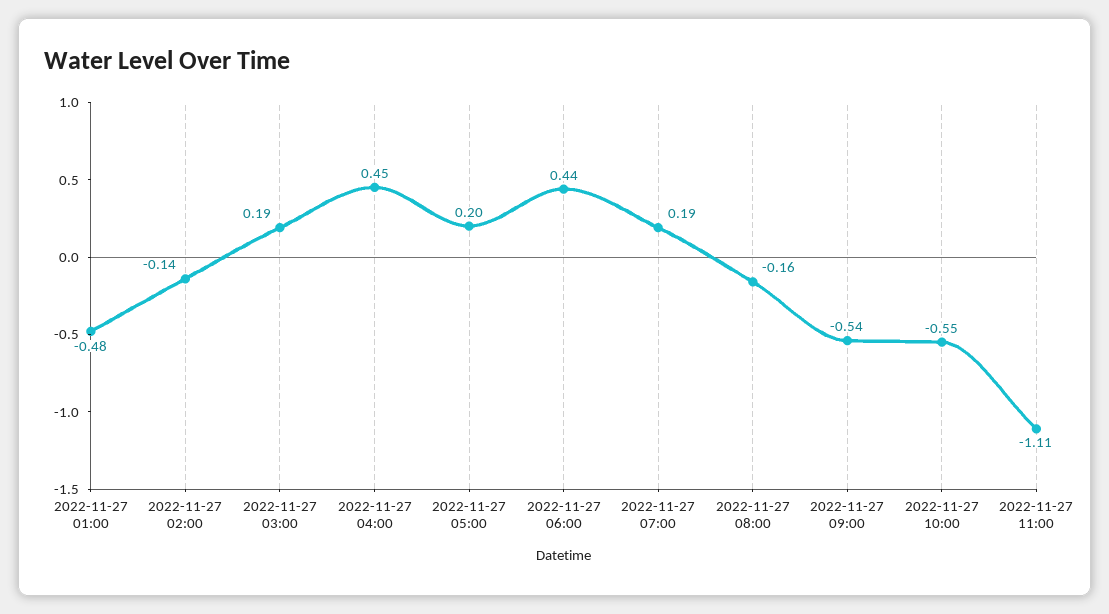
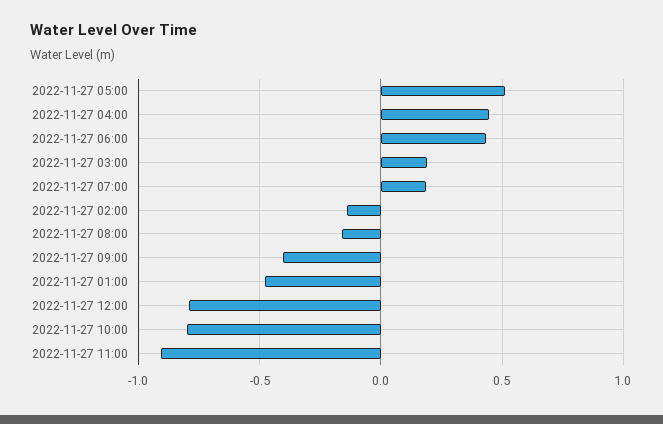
2022-11-27 05:00: 0.2 -> 0.5
2022-11-27 09:00: -0.54 -> -0.4
2022-11-27 10:00: -0.55 -> -0.8
2022-11-27 11:00: -1.11 -> -0.9
2022-11-27 12:00: none -> -0.8

